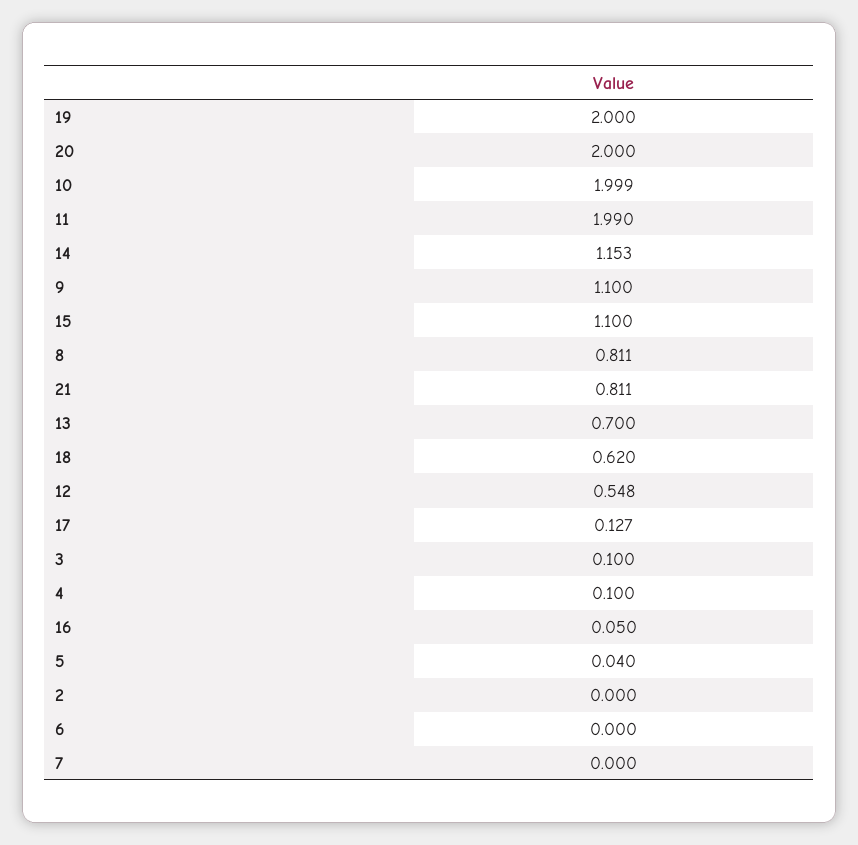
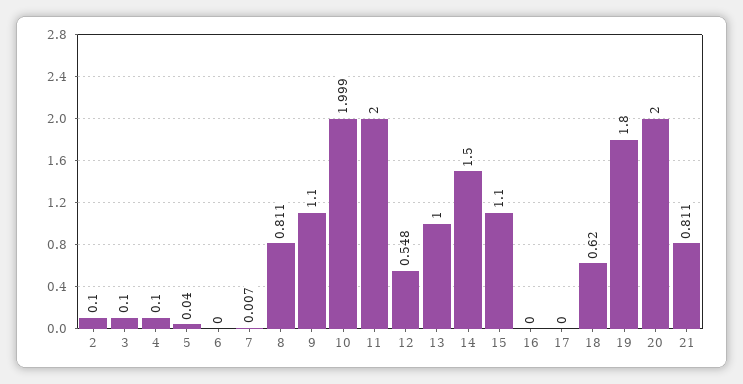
19: 2 -> 1.8
11: 1.99 -> 2
14: 1.153 -> 1.5
13: 0.7 -> 1
17: 0.127 -> 0
16: 0.05 -> 0
2: 0 -> 0.1
7: 0 -> 0.007

